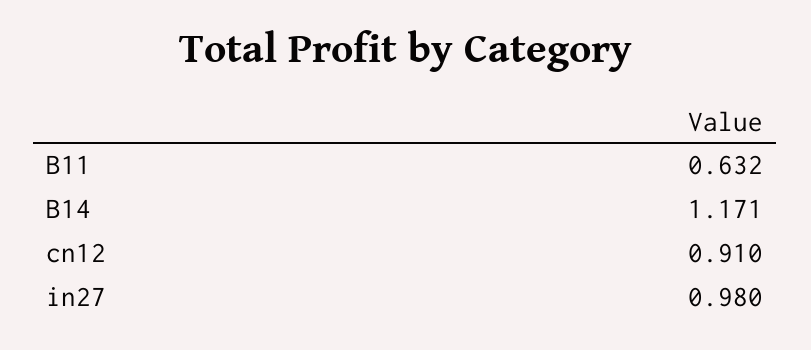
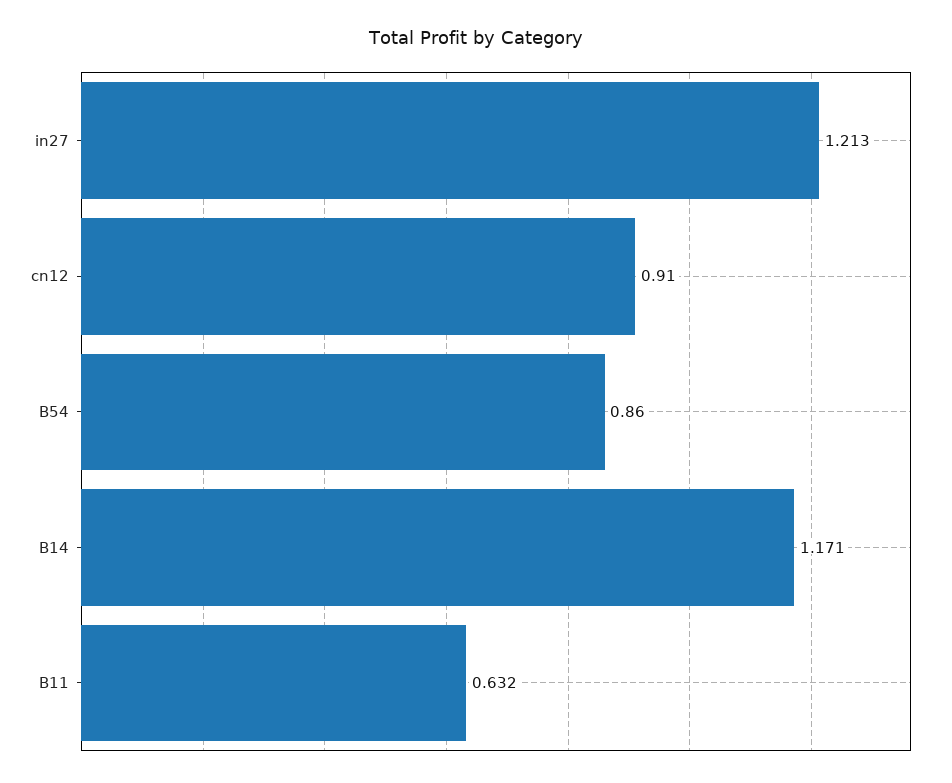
in27: 0.98 -> 1.213
B54: none -> 0.86

